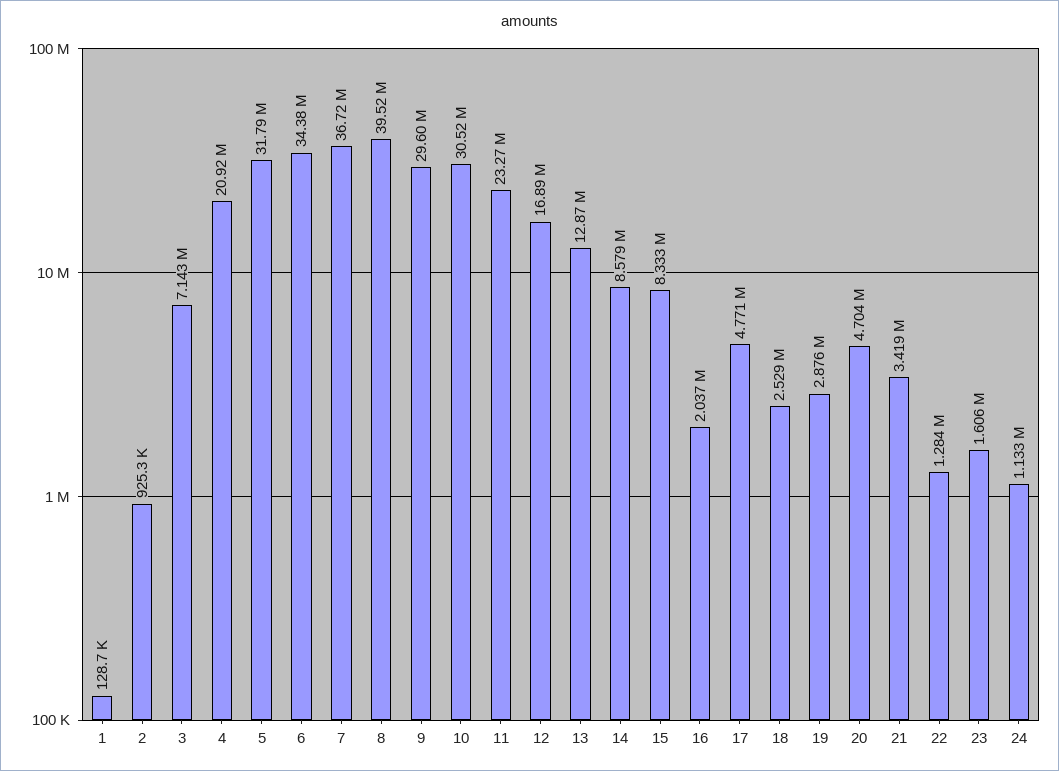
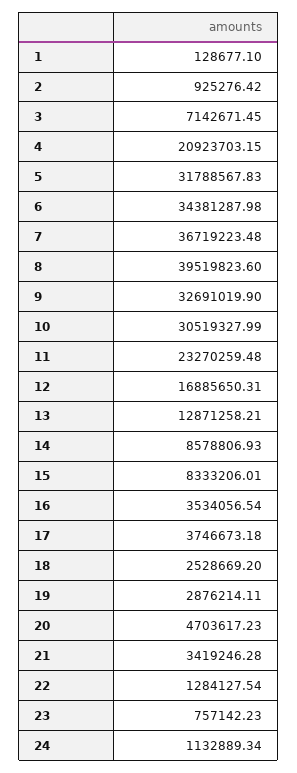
9: 29600000 -> 32691019.9
16: 2037000 -> 3534056.54
17: 4771000 -> 3746673.18
23: 1606000 -> 757142.23

